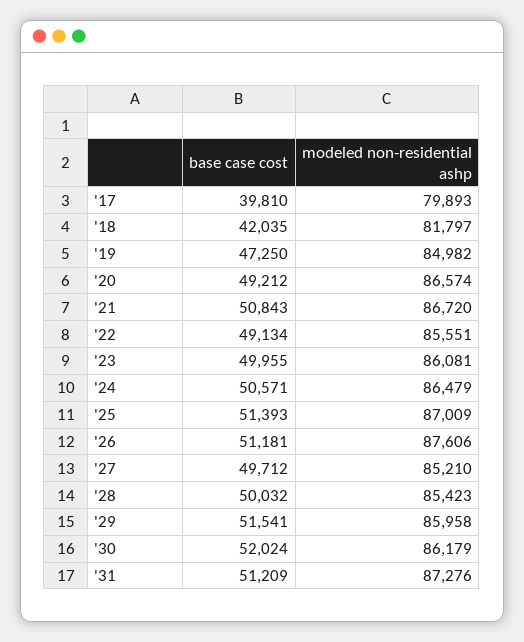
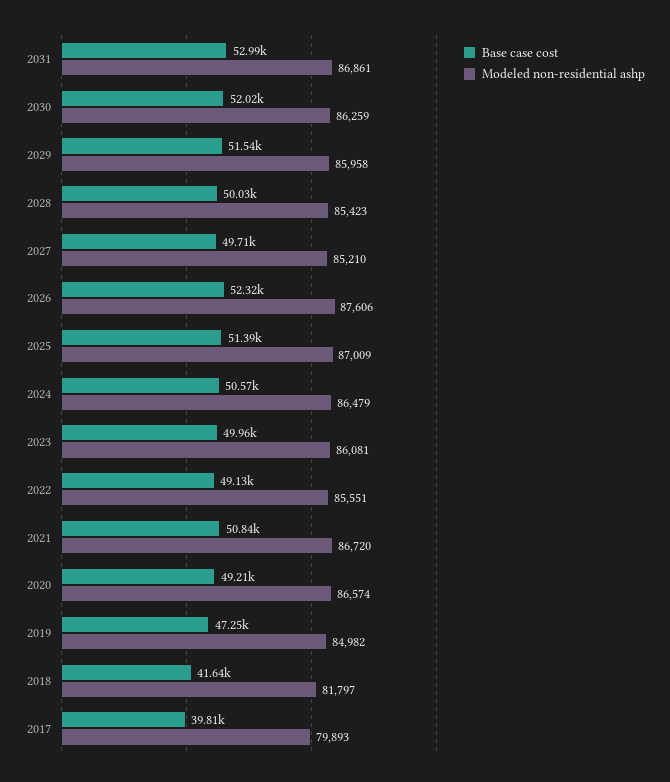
base case cost, '18: 42035 -> 41640
base case cost, '26: 51181 -> 52320
modeled non-residential ashp, '30: 86179 -> 86259
base case cost, '31: 51209 -> 52990
modeled non-residential ashp, '31: 87276 -> 86861

